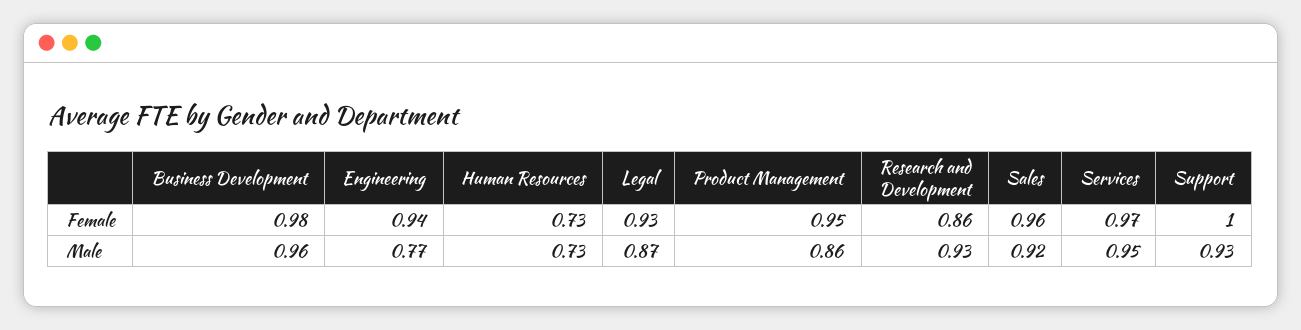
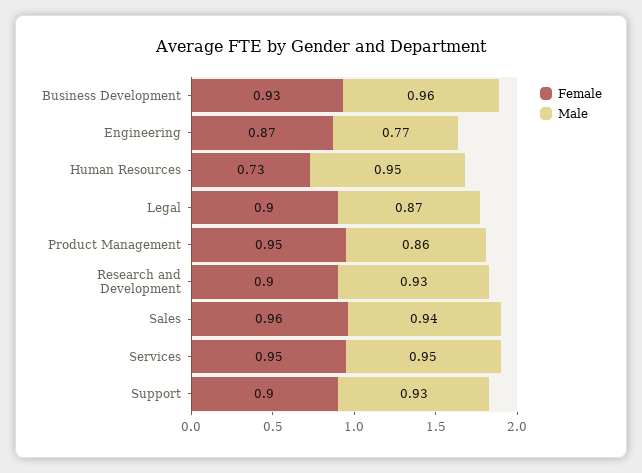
Female, Business Development: 0.98 -> 0.93
Female, Engineering: 0.94 -> 0.87
Female, Legal: 0.93 -> 0.9
Female, Research and Development: 0.86 -> 0.9
Female, Services: 0.97 -> 0.95
Female, Support: 1 -> 0.9
Male, Human Resources: 0.73 -> 0.95
Male, Sales: 0.92 -> 0.94

